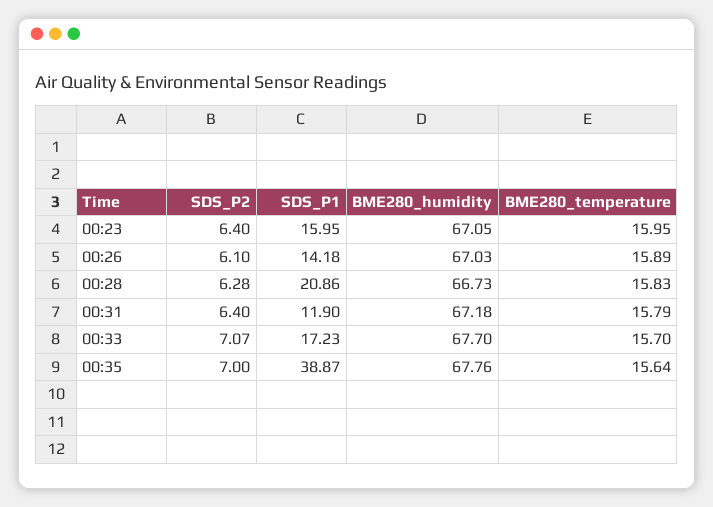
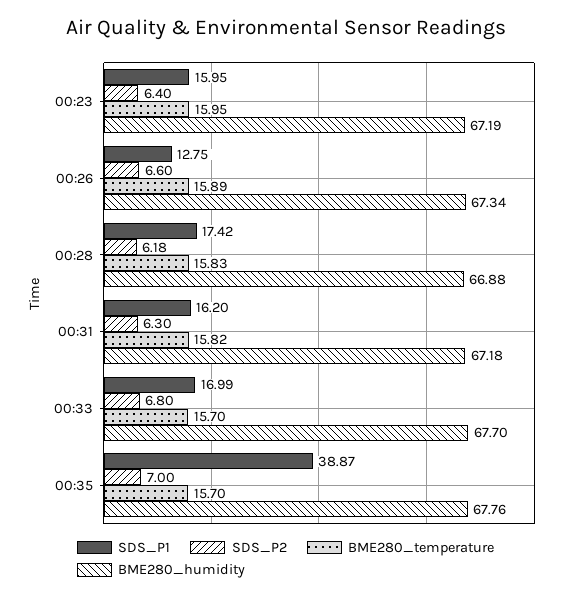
BME280_humidity, 00:23: 67.05 -> 67.19
SDS_P2, 00:26: 6.1 -> 6.6
SDS_P1, 00:26: 14.18 -> 12.75
BME280_humidity, 00:26: 67.03 -> 67.34
SDS_P2, 00:28: 6.28 -> 6.18
SDS_P1, 00:28: 20.86 -> 17.42
BME280_humidity, 00:28: 66.73 -> 66.88
SDS_P2, 00:31: 6.4 -> 6.3
SDS_P1, 00:31: 11.9 -> 16.2
BME280_temperature, 00:31: 15.79 -> 15.82
SDS_P2, 00:33: 7.07 -> 6.8
SDS_P1, 00:33: 17.23 -> 16.99
BME280_temperature, 00:35: 15.64 -> 15.7

